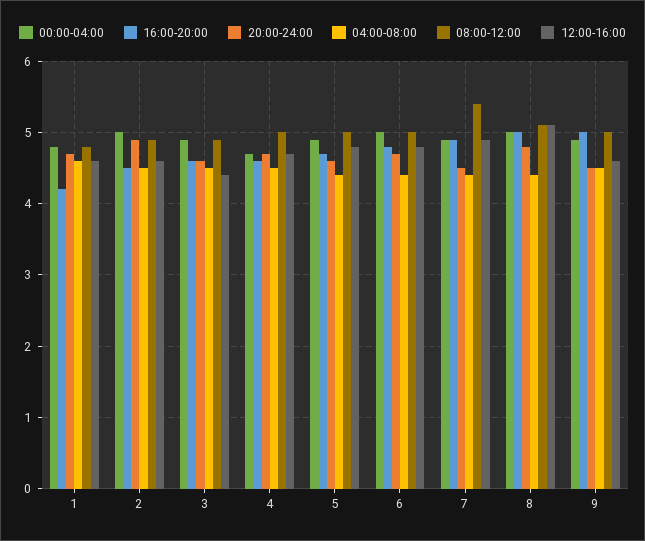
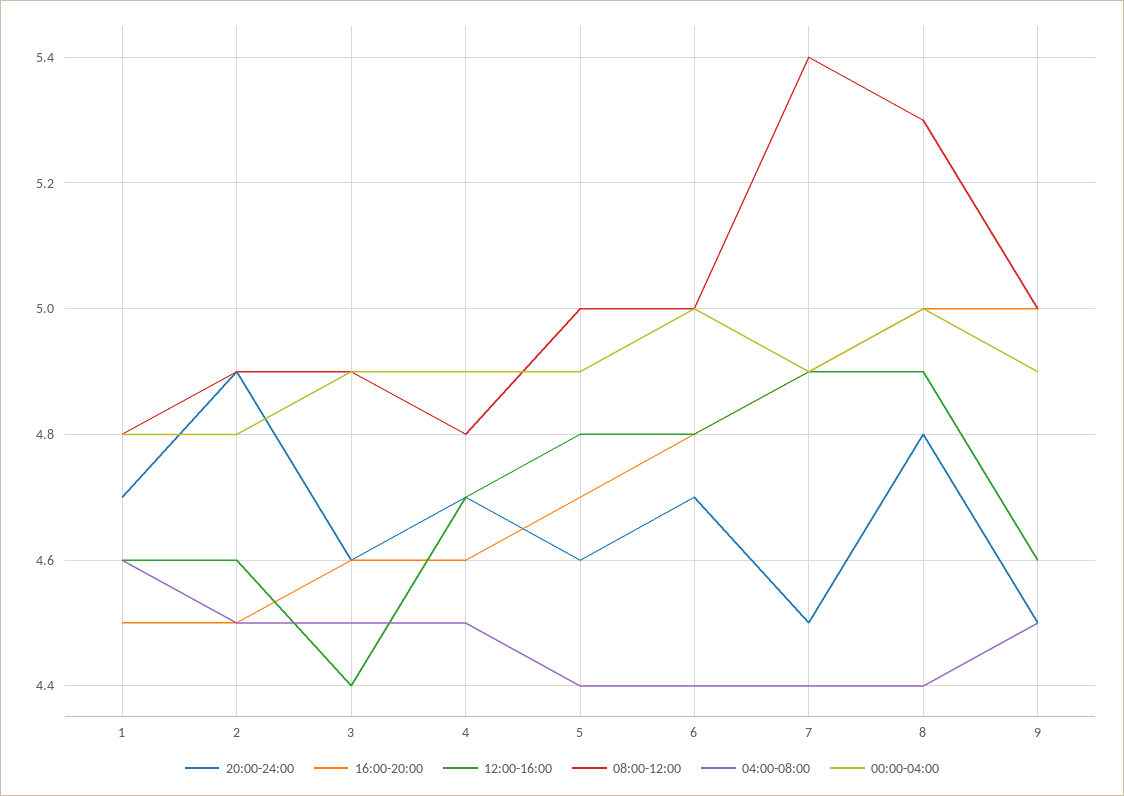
16:00-20:00, 1: 4.2 -> 4.5
00:00-04:00, 2: 5 -> 4.8
00:00-04:00, 4: 4.7 -> 4.9
08:00-12:00, 4: 5 -> 4.8
08:00-12:00, 8: 5.1 -> 5.3
12:00-16:00, 8: 5.1 -> 4.9

